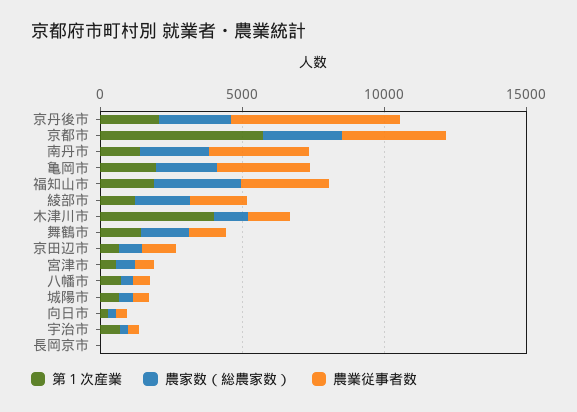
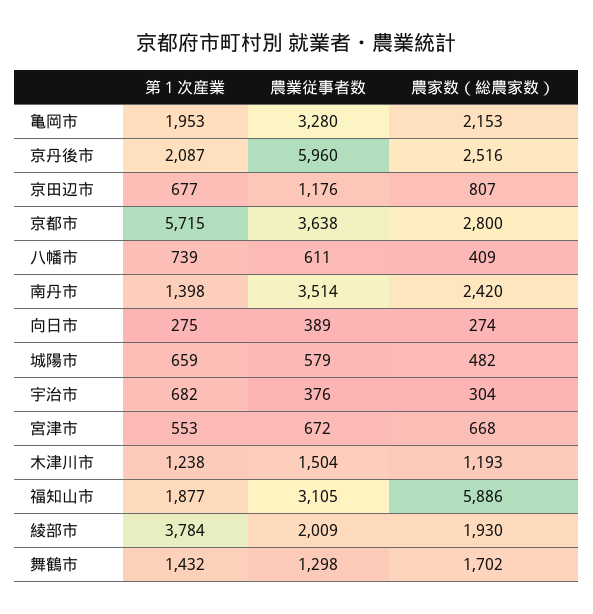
農家数（総農家数）, 福知山市: 3000 -> 5886
第１次産業, 綾部市: 1000 -> 3784
第１次産業, 木津川市: 4000 -> 1238
第１次産業, 長岡京市: 0 -> none
農家数（総農家数）, 長岡京市: 0 -> none
農業従事者数, 長岡京市: 0 -> none

